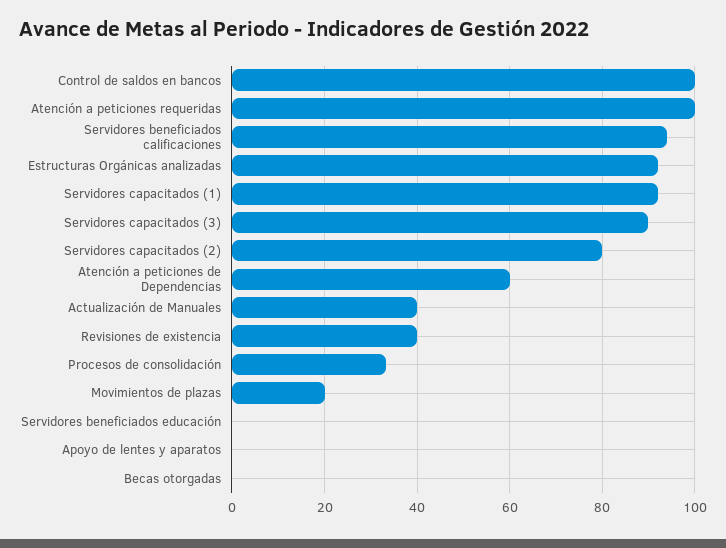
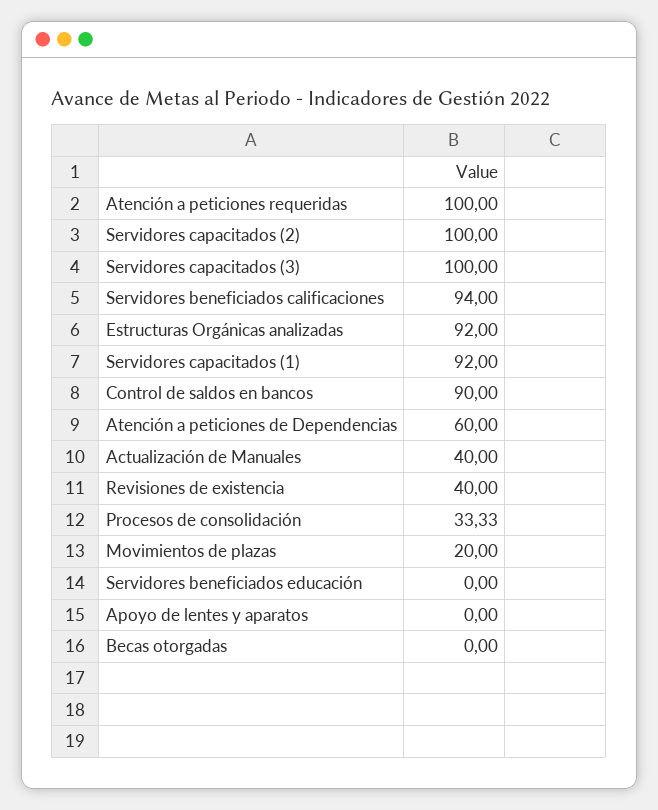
Control de saldos en bancos: 100 -> 90
Servidores capacitados (3): 90 -> 100
Servidores capacitados (2): 80 -> 100

